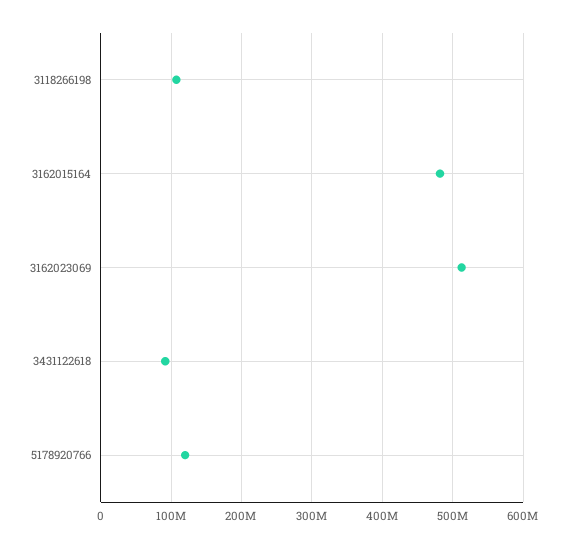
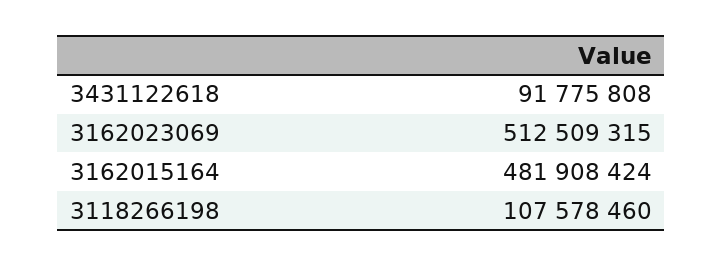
5178920766: 120000000 -> none

